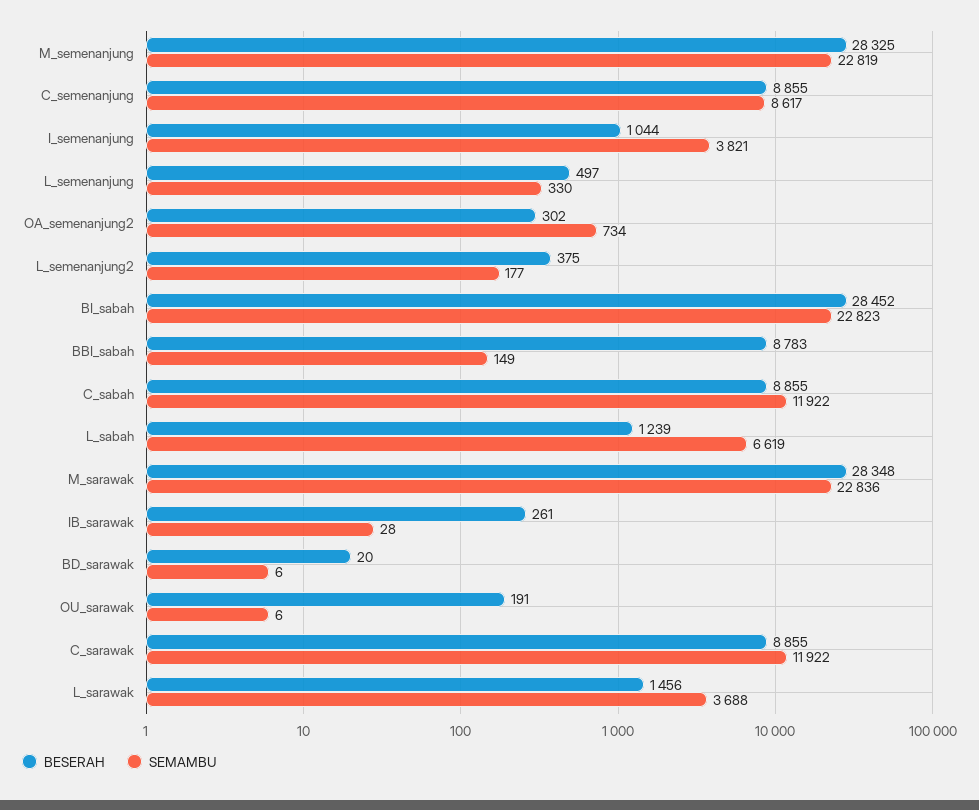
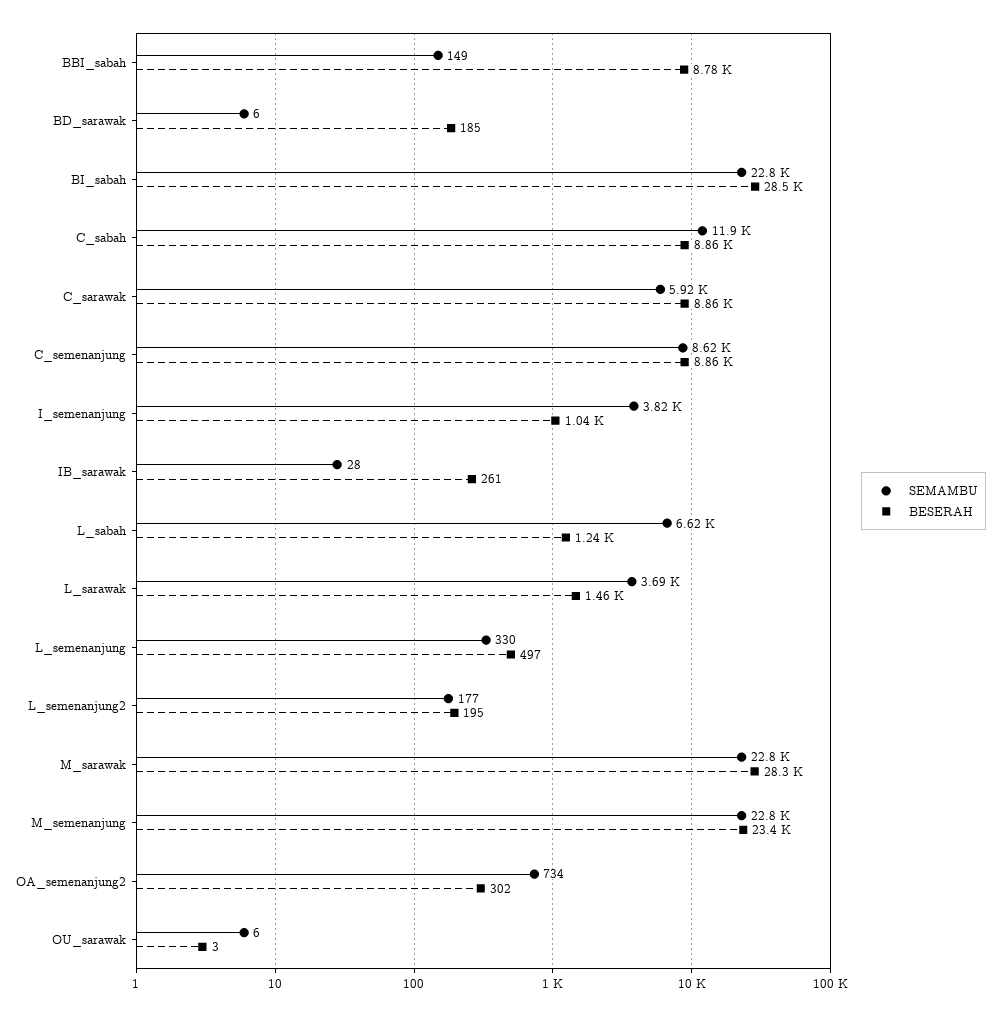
BESERAH, M_semenanjung: 28325 -> 23400
BESERAH, L_semenanjung2: 375 -> 195
BESERAH, BD_sarawak: 20 -> 185
BESERAH, OU_sarawak: 191 -> 3
SEMAMBU, C_sarawak: 11922 -> 5920

